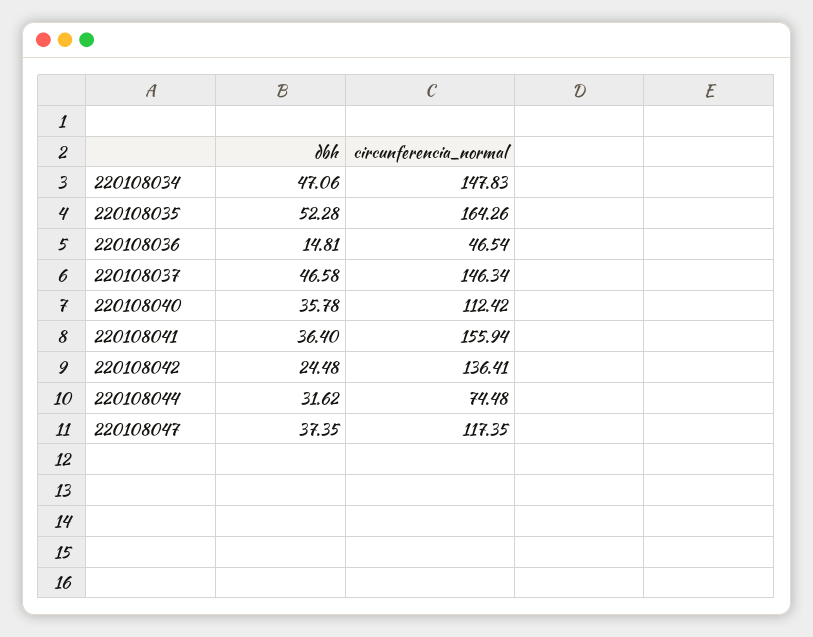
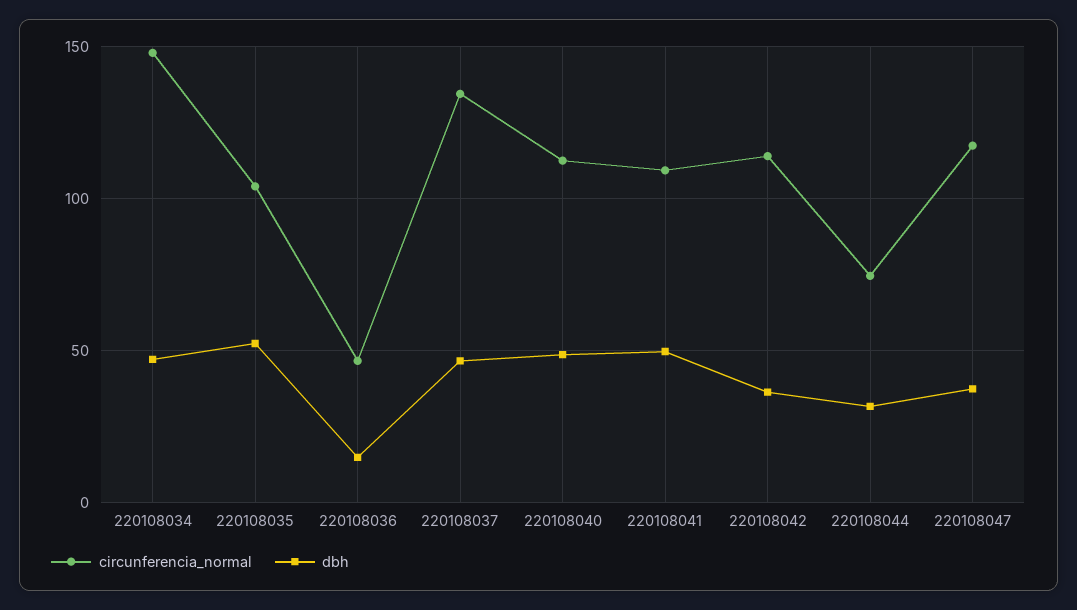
circunferencia_normal, 220108035: 164.26 -> 105
circunferencia_normal, 220108037: 146.34 -> 135
dbh, 220108040: 35.78 -> 50
dbh, 220108041: 36.4 -> 50
circunferencia_normal, 220108041: 155.94 -> 110
dbh, 220108042: 24.48 -> 35
circunferencia_normal, 220108042: 136.41 -> 115

